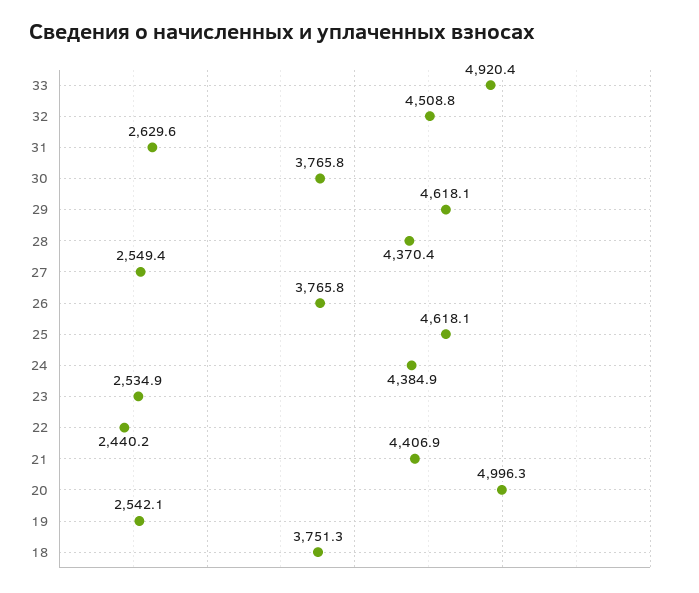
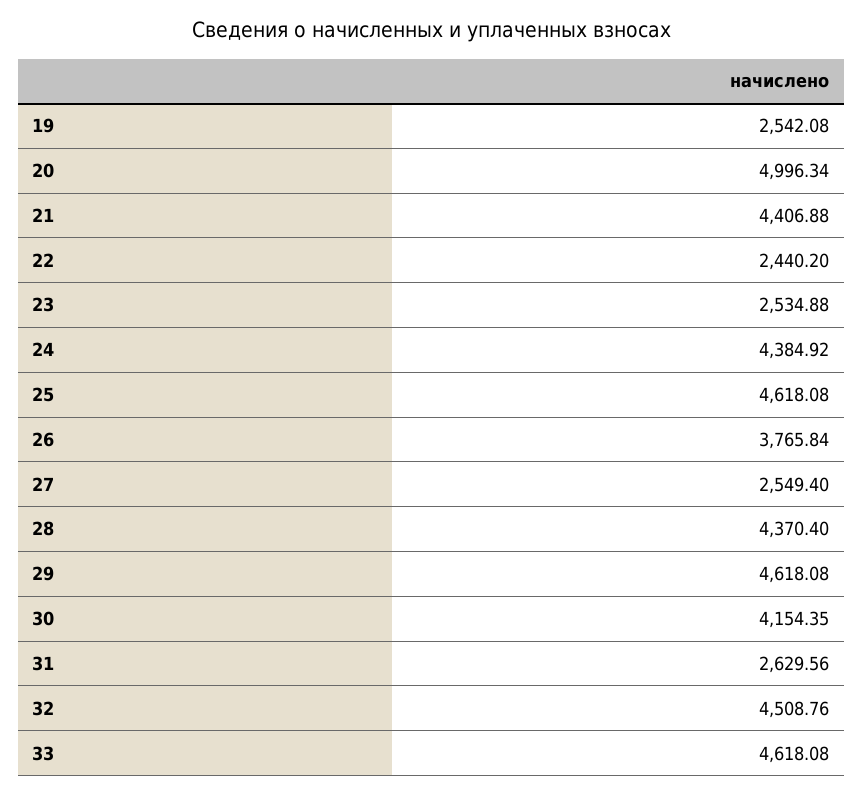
33: 4920.4 -> 4618.08
30: 3765.8 -> 4154.35
18: 3751.3 -> none

